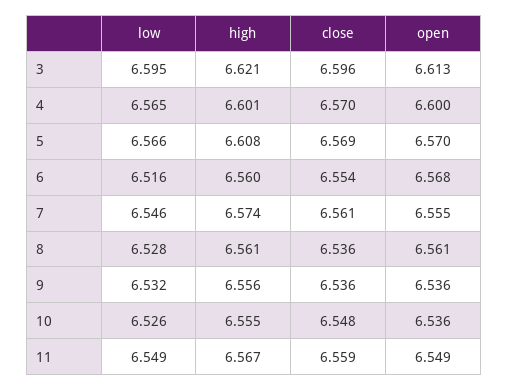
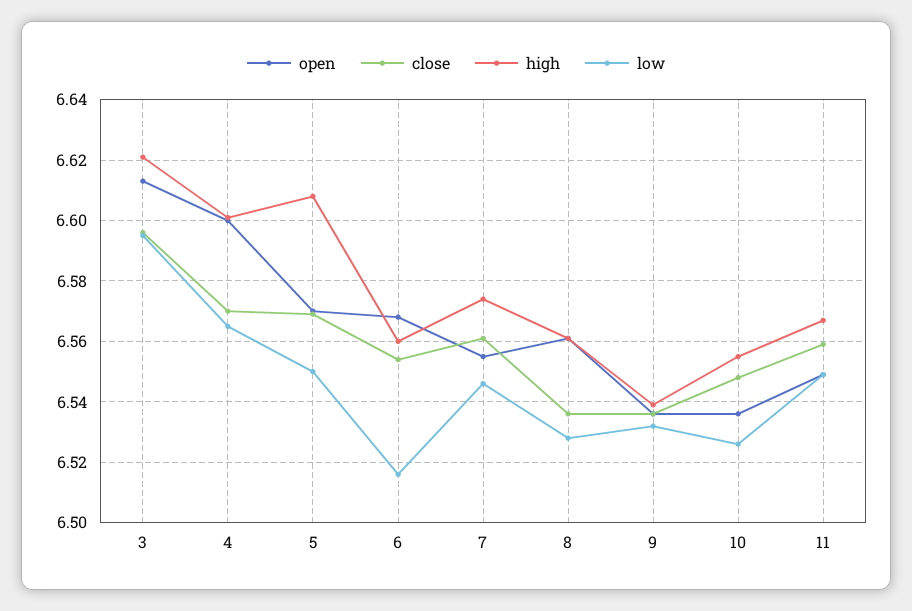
low, 5: 6.566 -> 6.55
high, 9: 6.556 -> 6.54

